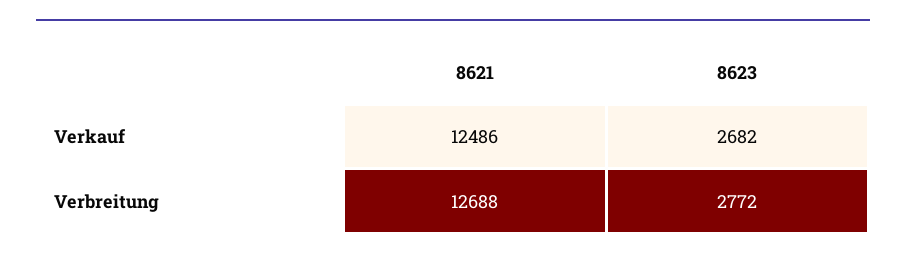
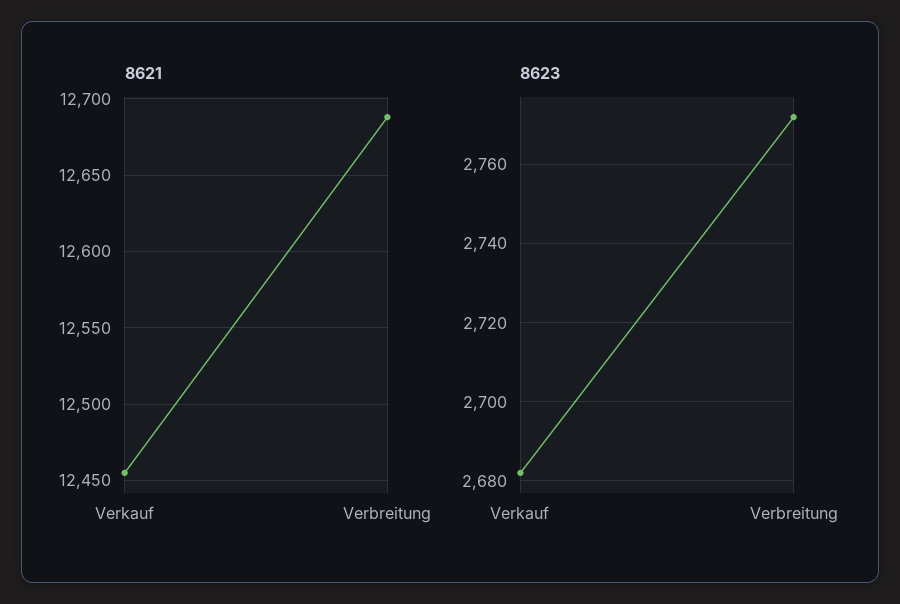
8621, Verkauf: 12486 -> 12455

